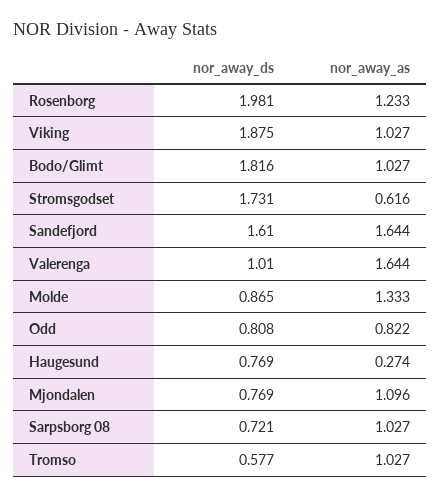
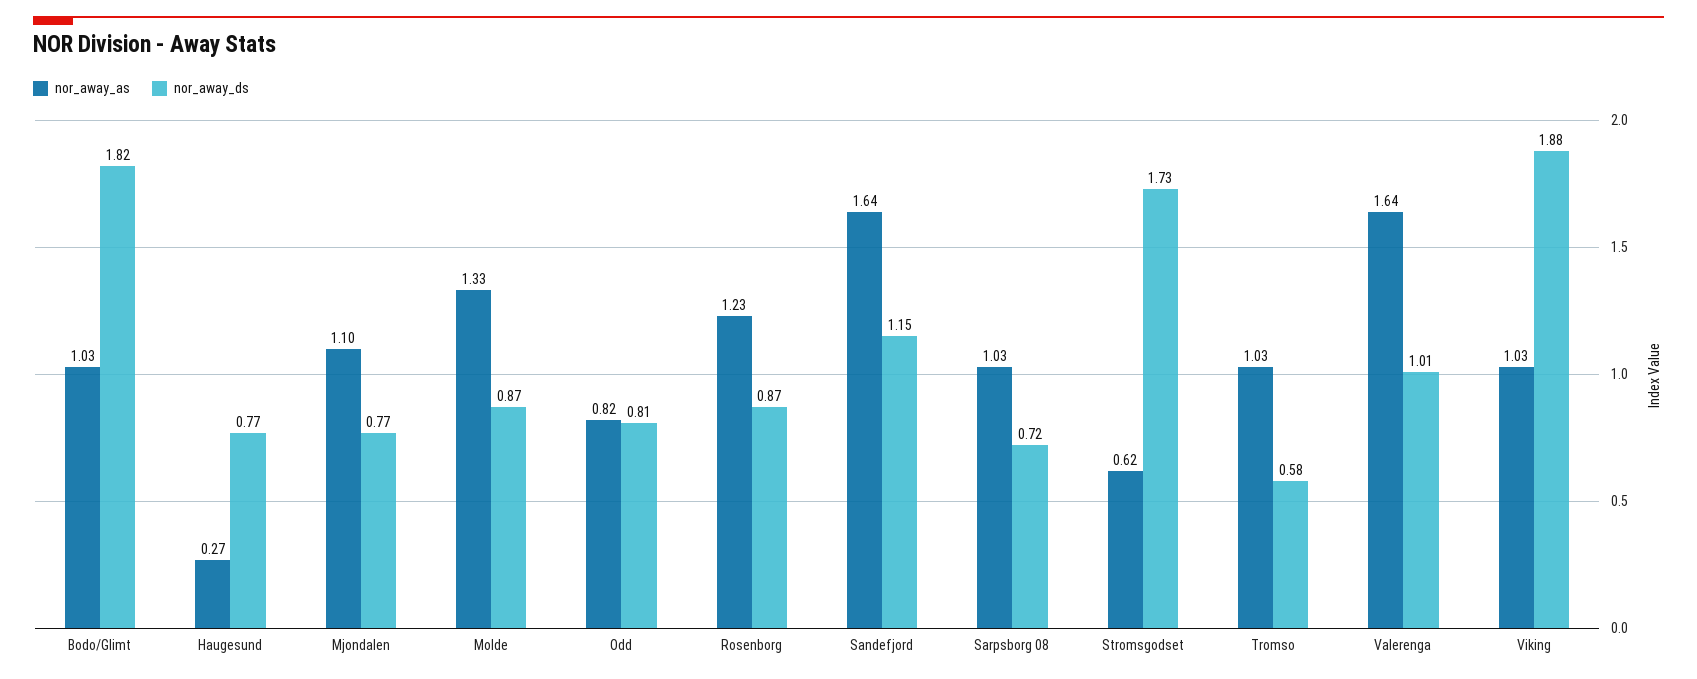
nor_away_ds, Rosenborg: 1.981 -> 0.87
nor_away_ds, Sandefjord: 1.61 -> 1.15

